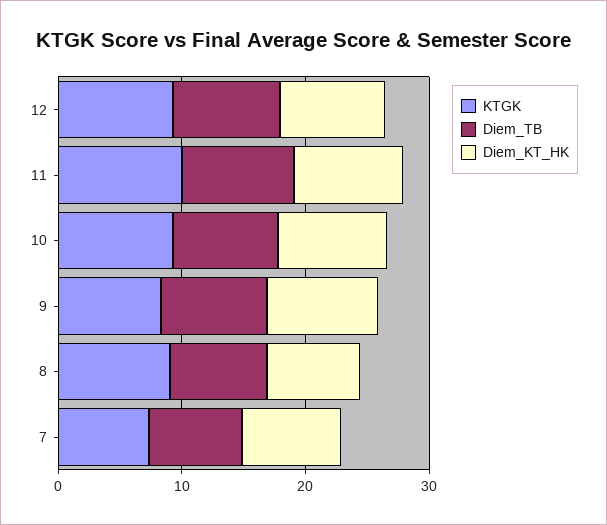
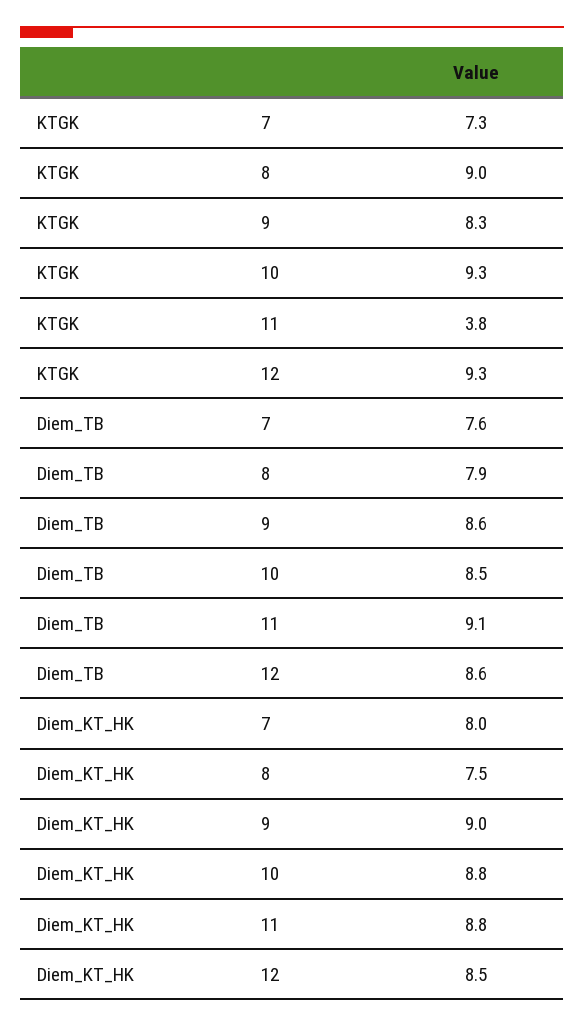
KTGK, 11: 10 -> 3.8

